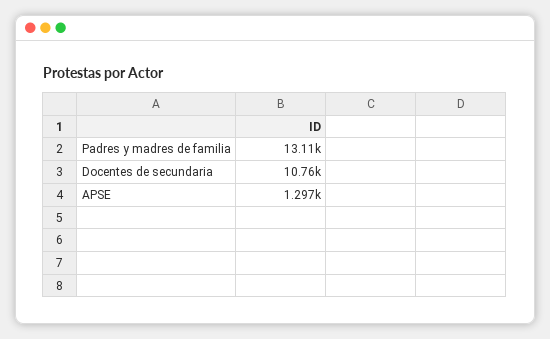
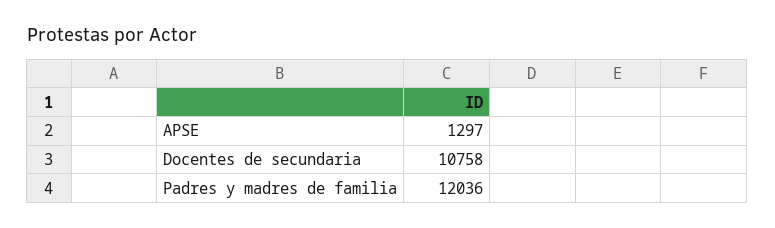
Padres y madres de familia: 13110 -> 12036

